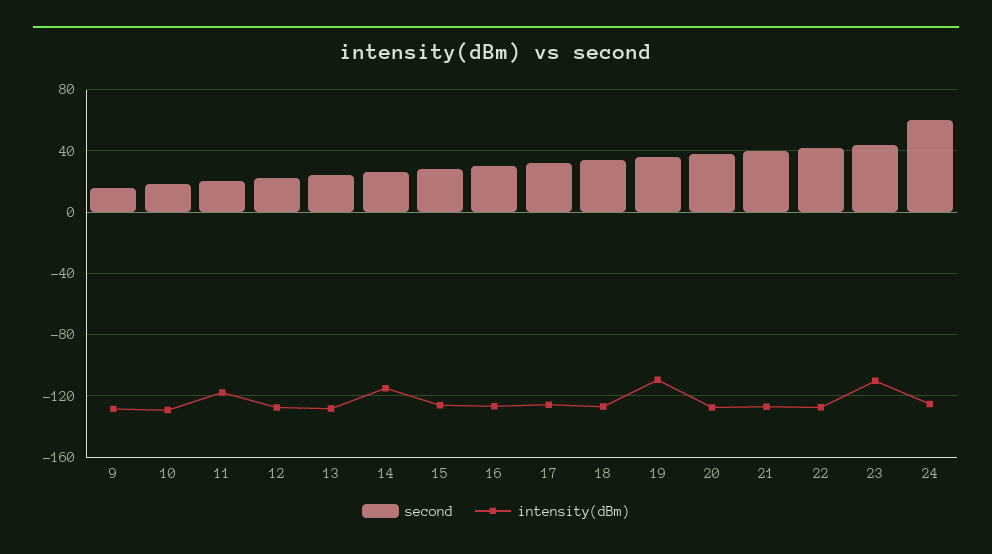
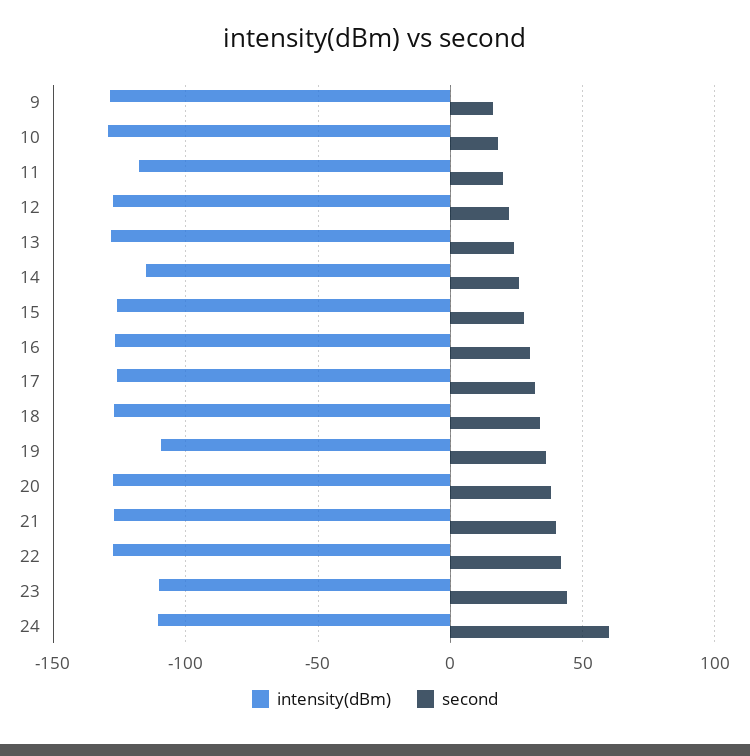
intensity(dBm), 24: -125 -> -110

